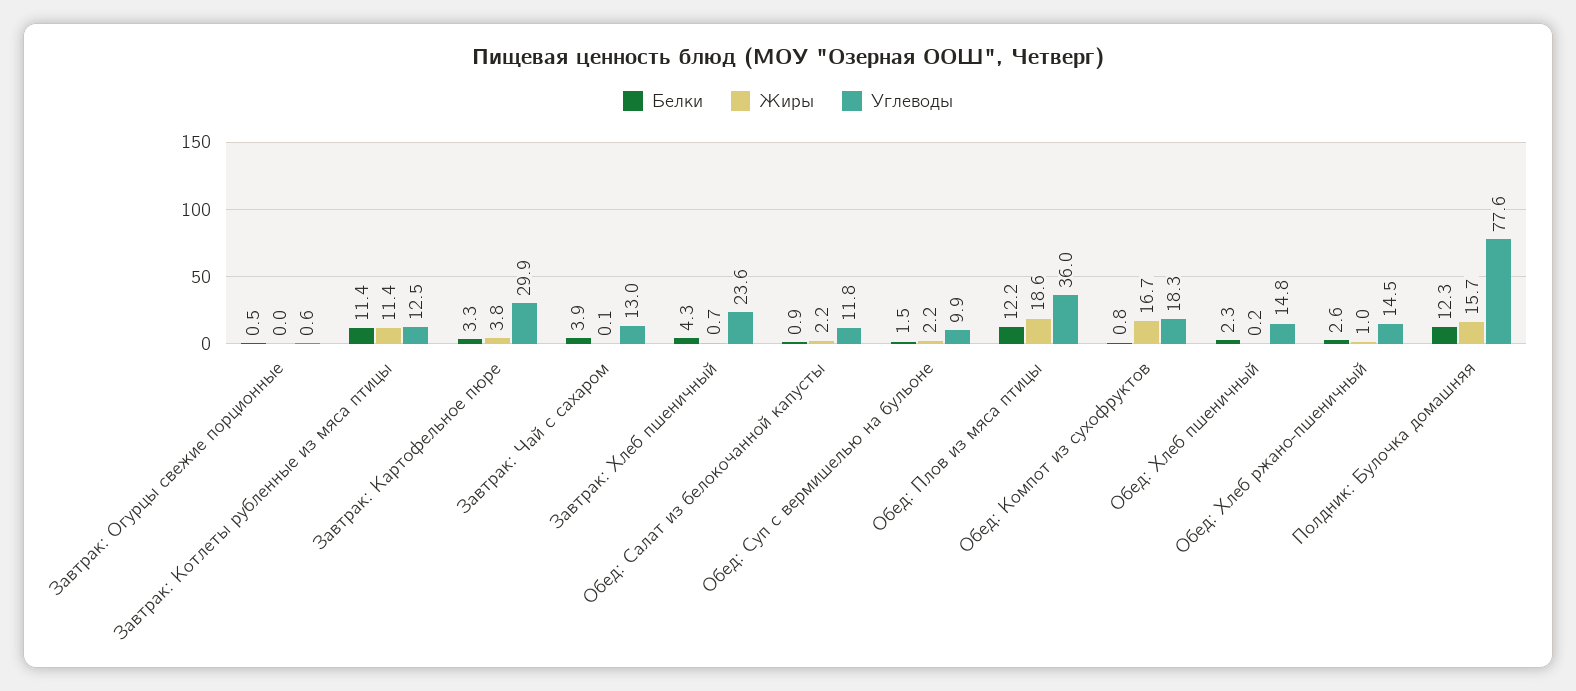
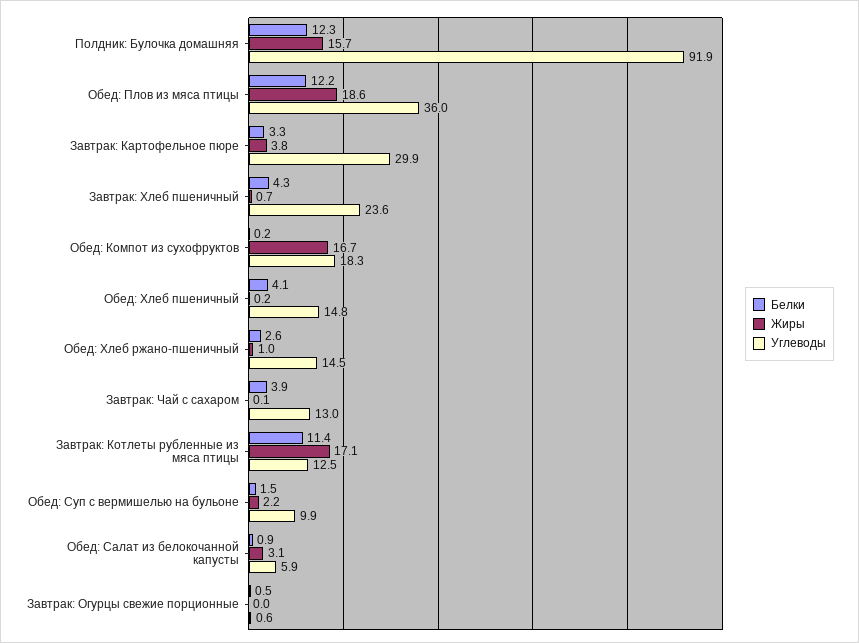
Жиры, Завтрак: Котлеты рубленные из мяса птицы: 11.4 -> 17.1
Жиры, Обед: Салат из белокочанной капусты: 2.2 -> 3.1
Углеводы, Обед: Салат из белокочанной капусты: 11.8 -> 5.9
Белки, Обед: Компот из сухофруктов: 0.8 -> 0.2
Белки, Обед: Хлеб пшеничный: 2.3 -> 4.1
Углеводы, Полдник: Булочка домашняя: 77.6 -> 91.9

